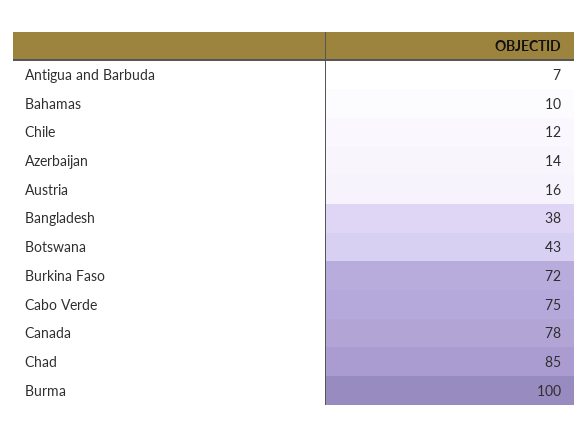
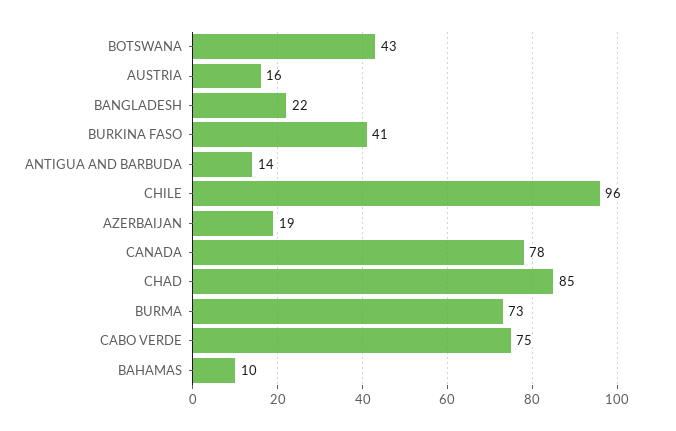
Antigua and Barbuda: 7 -> 14
Chile: 12 -> 96
Azerbaijan: 14 -> 19
Bangladesh: 38 -> 22
Burkina Faso: 72 -> 41
Burma: 100 -> 73

